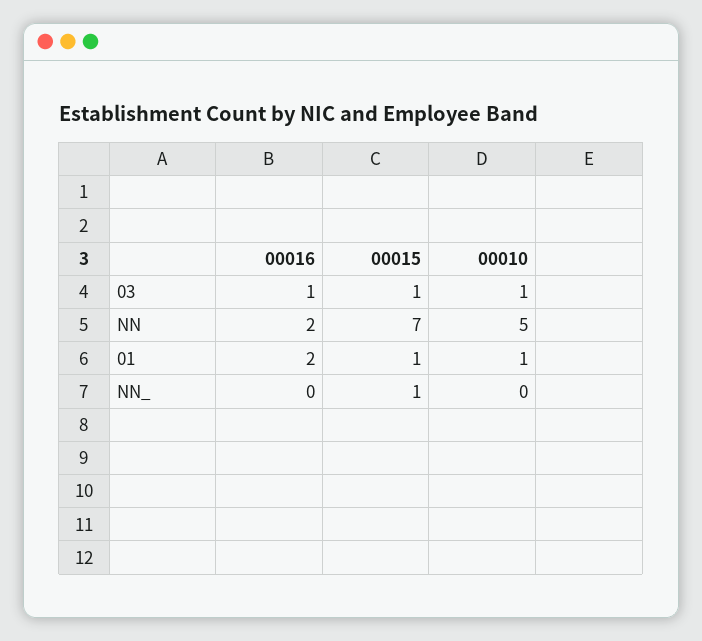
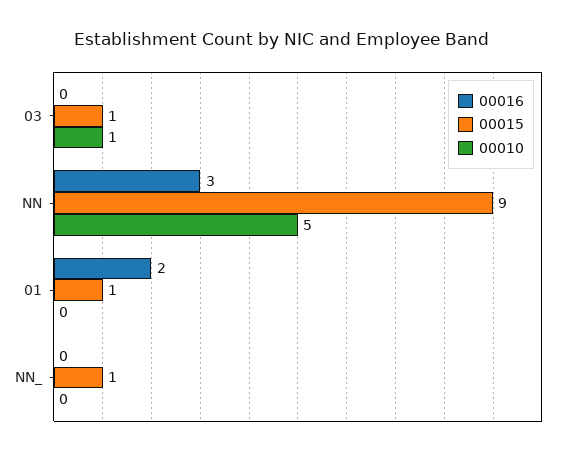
00016, 03: 1 -> 0
00016, NN: 2 -> 3
00015, NN: 7 -> 9
00010, 01: 1 -> 0

